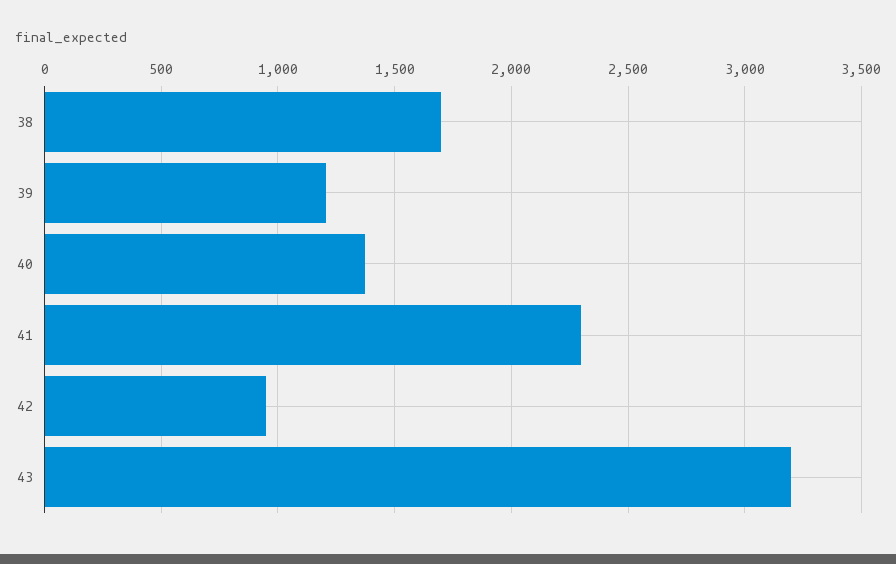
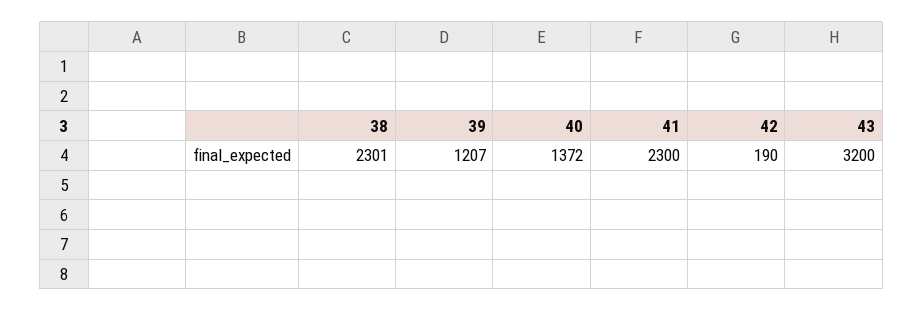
38: 1700 -> 2301
42: 950 -> 190

